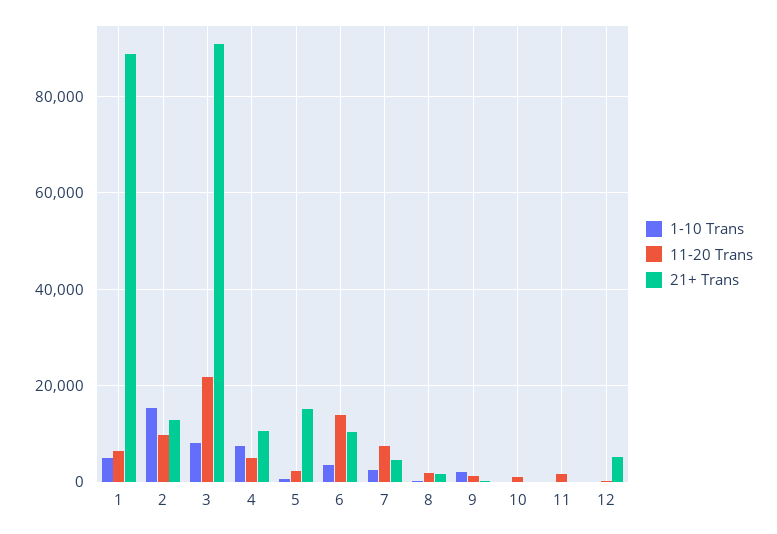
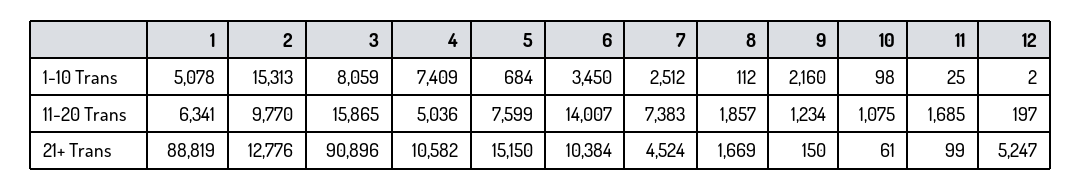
11-20 Trans, 3: 22000 -> 15865
11-20 Trans, 5: 2000 -> 7599

